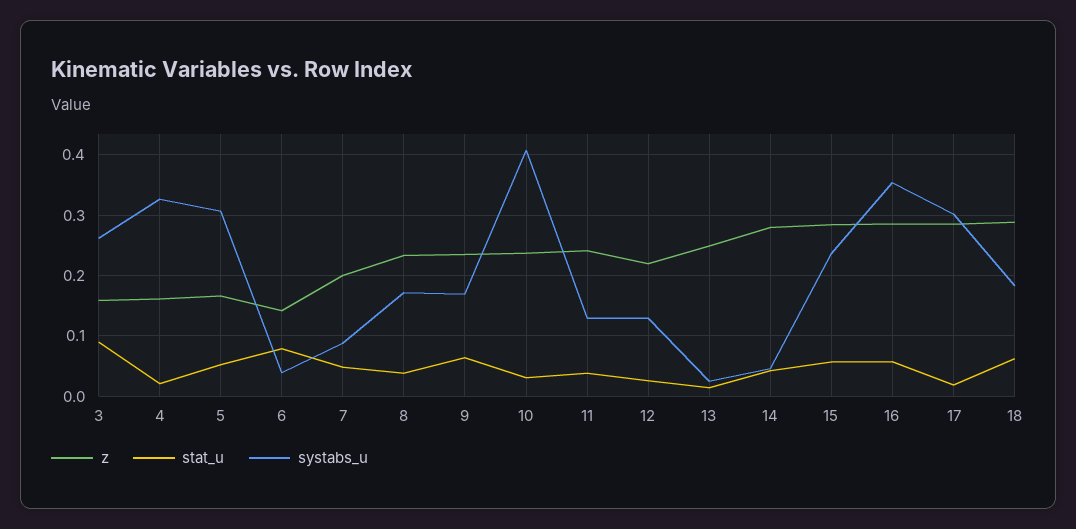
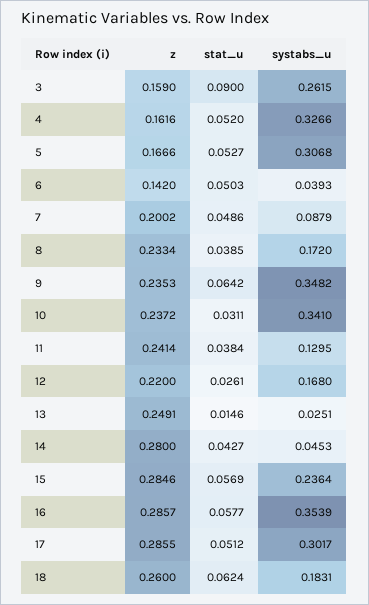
stat_u, 4: 0.02 -> 0.052
stat_u, 6: 0.08 -> 0.0503
systabs_u, 9: 0.17 -> 0.3482
systabs_u, 10: 0.41 -> 0.341
systabs_u, 12: 0.13 -> 0.168
stat_u, 17: 0.02 -> 0.0512
z, 18: 0.29 -> 0.26

